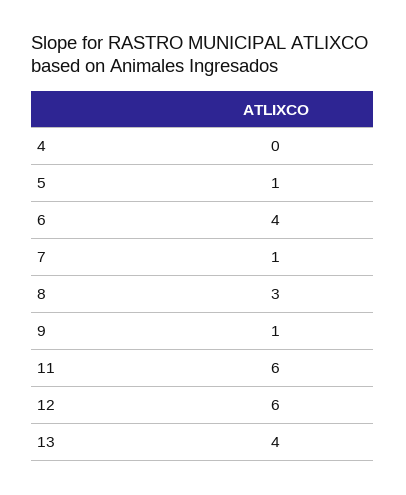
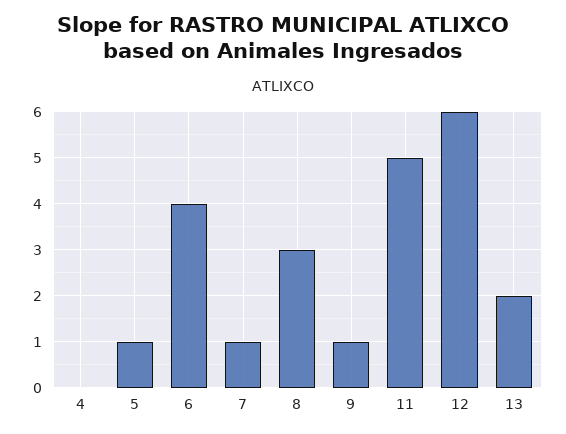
11: 6 -> 5
13: 4 -> 2

